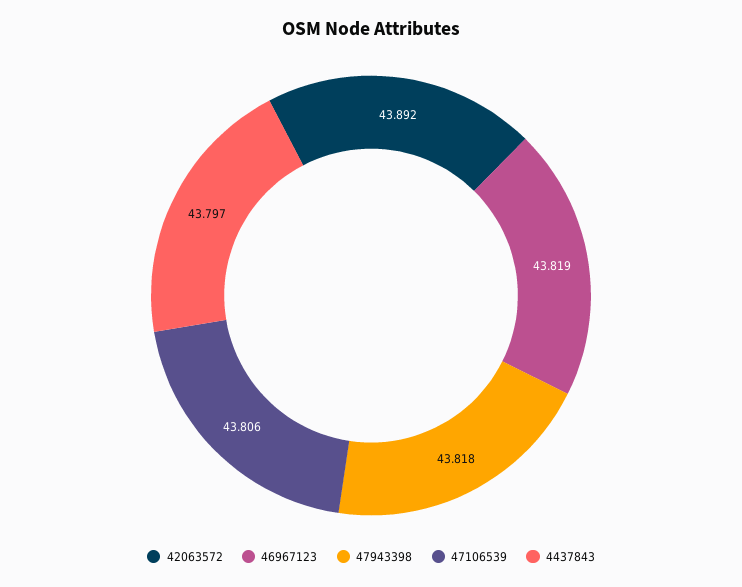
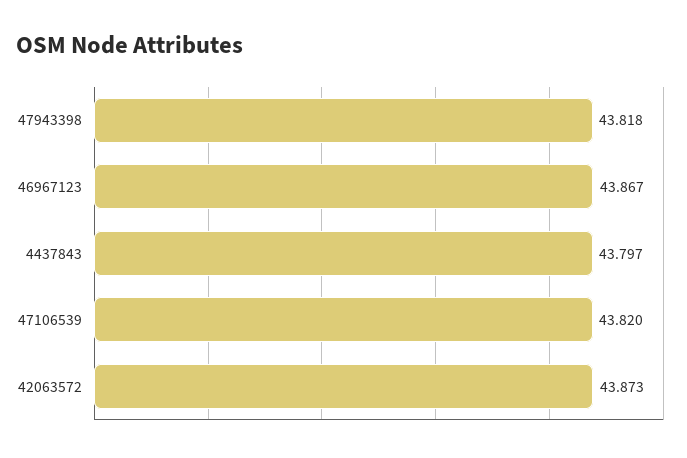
42063572: 43.892 -> 43.873
46967123: 43.819 -> 43.867
47106539: 43.806 -> 43.82

